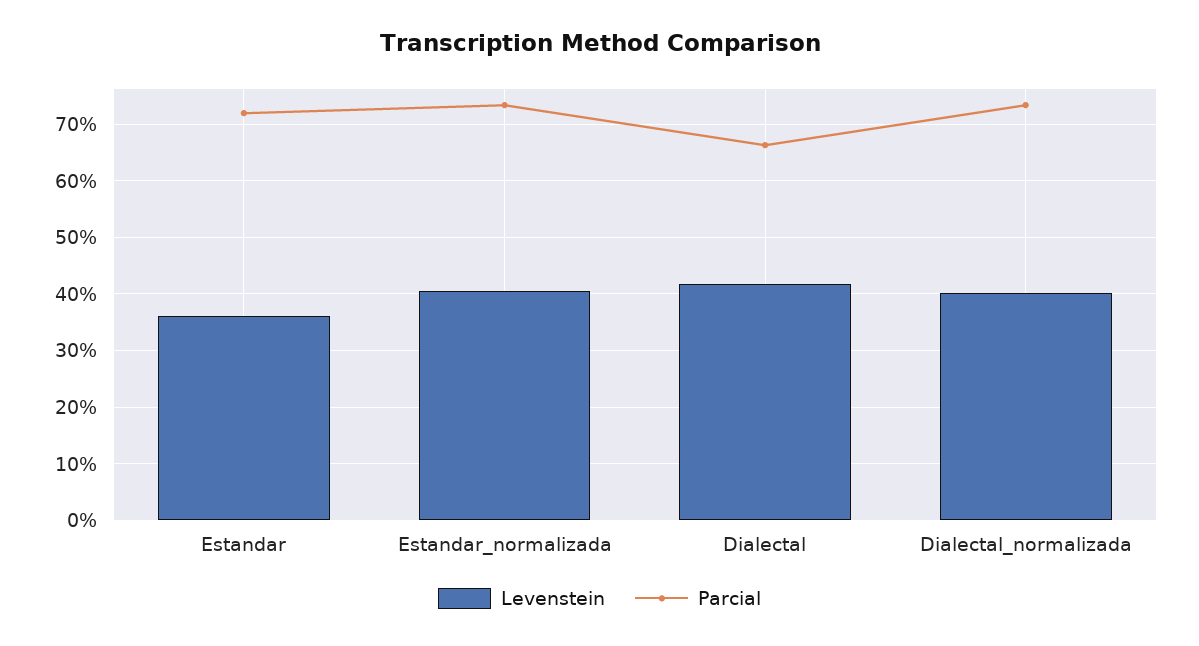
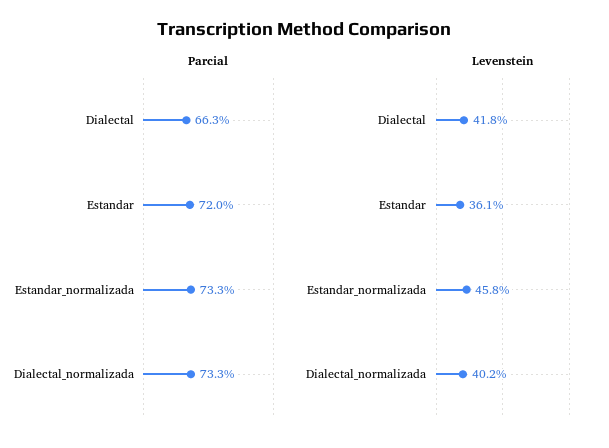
Levenstein, Estandar_normalizada: 40 -> 45.8

